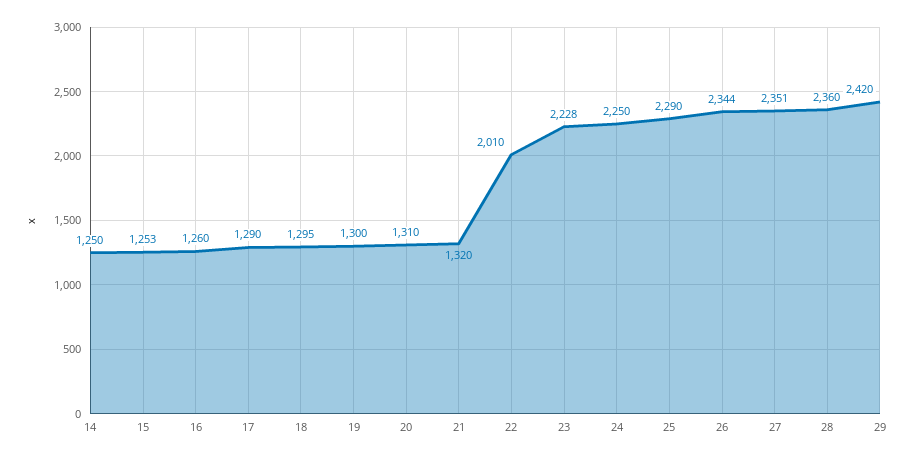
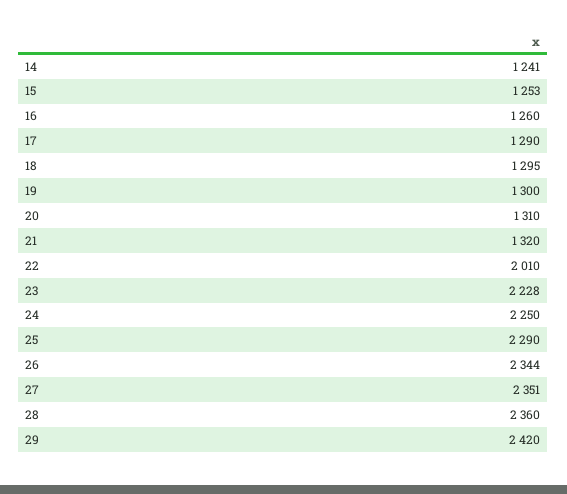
14: 1250 -> 1241

